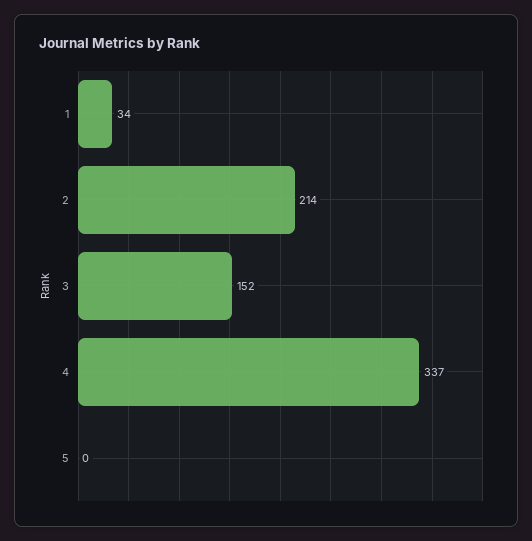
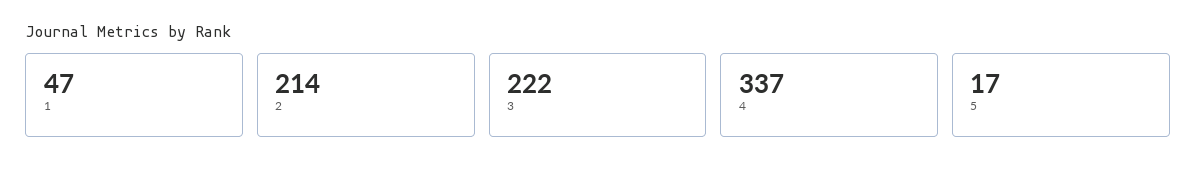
1: 34 -> 47
3: 152 -> 222
5: 0 -> 17

